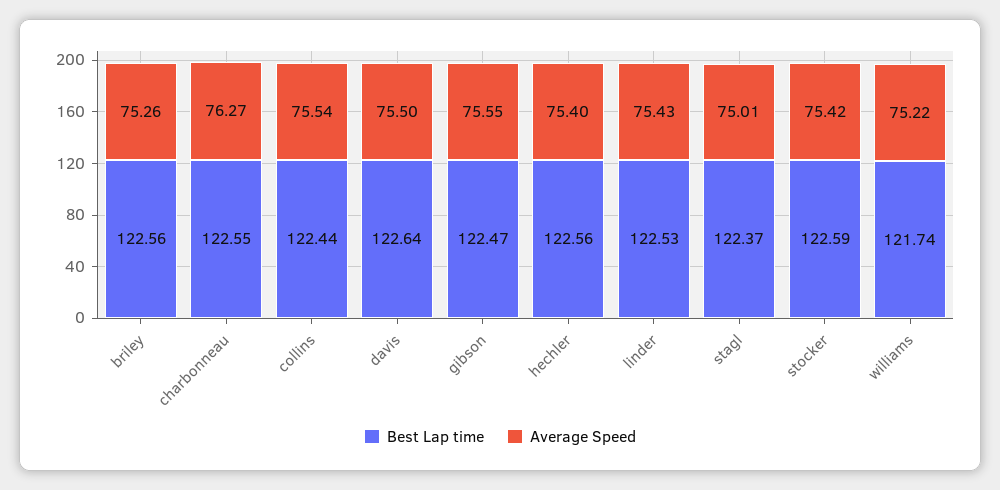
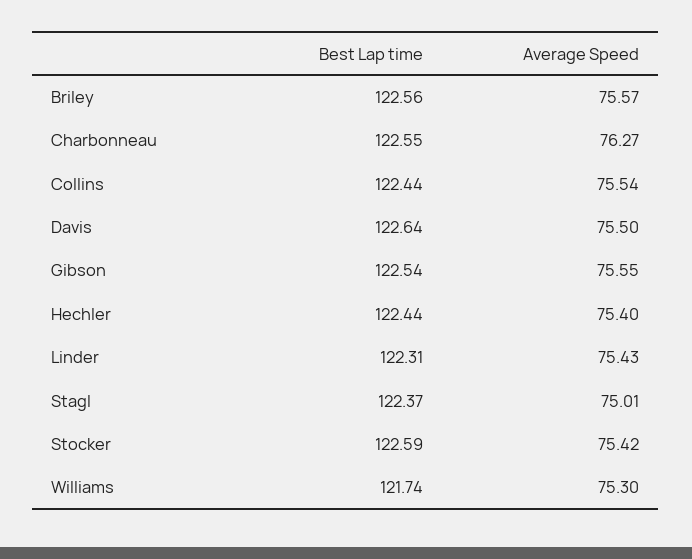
Average Speed, briley: 75.26 -> 75.57
Best Lap time, gibson: 122.47 -> 122.54
Best Lap time, hechler: 122.56 -> 122.44
Best Lap time, linder: 122.53 -> 122.31
Average Speed, williams: 75.22 -> 75.3

